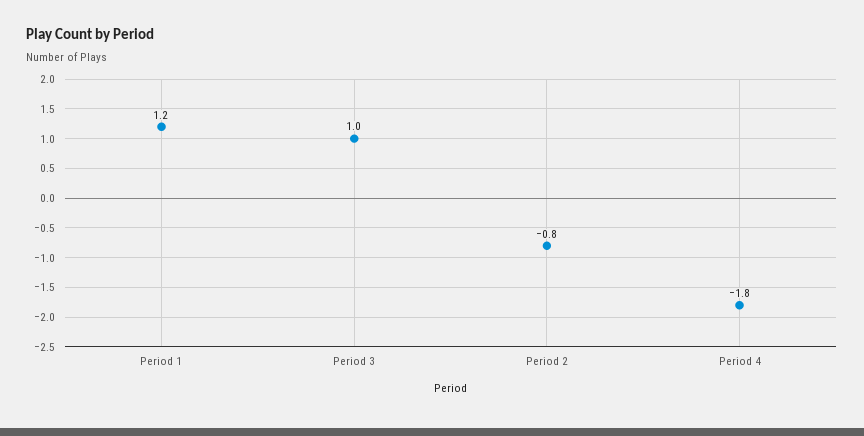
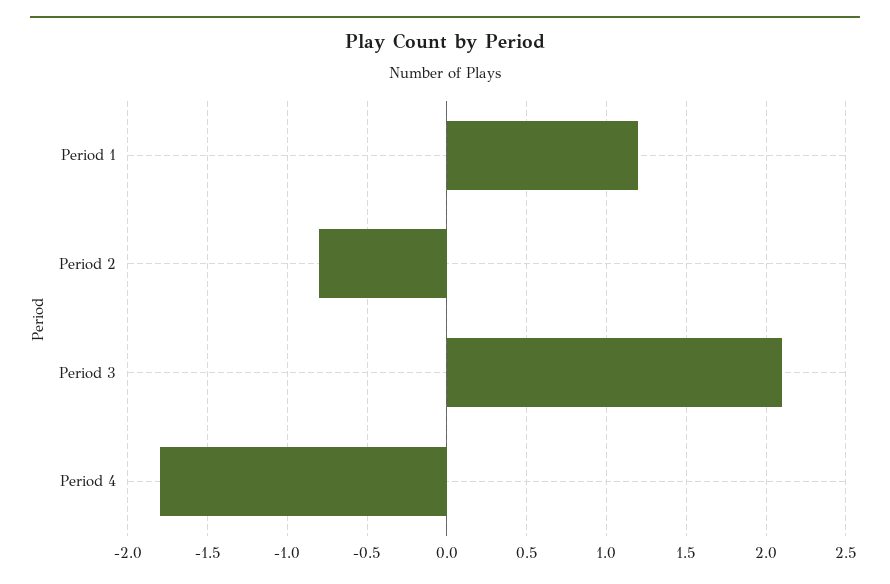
Period 3: 1 -> 2.1

